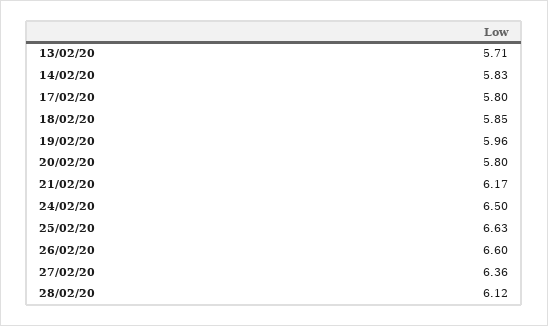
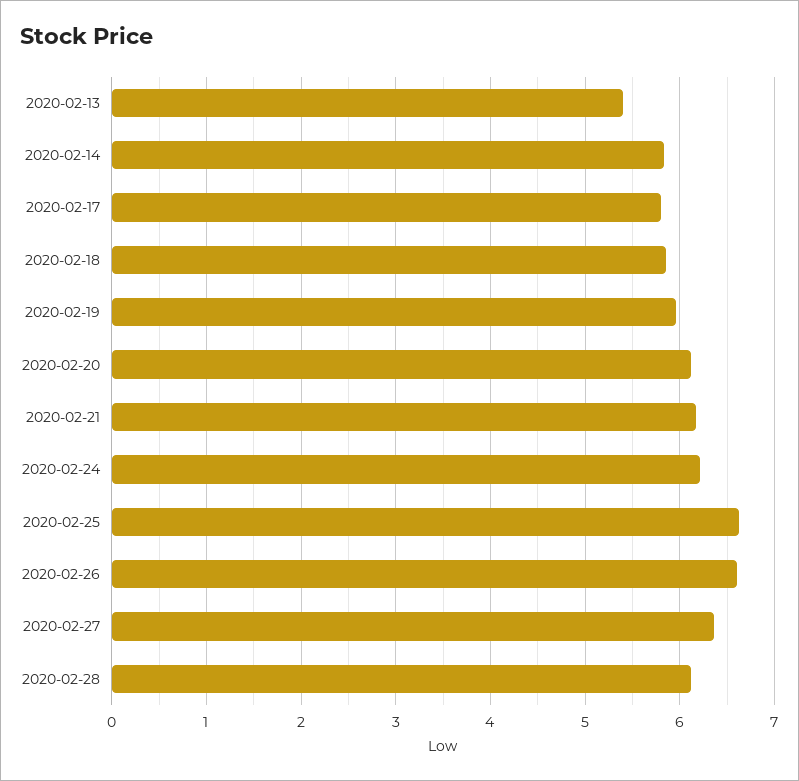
13/02/20: 5.71 -> 5.4
20/02/20: 5.8 -> 6.1
24/02/20: 6.5 -> 6.2

